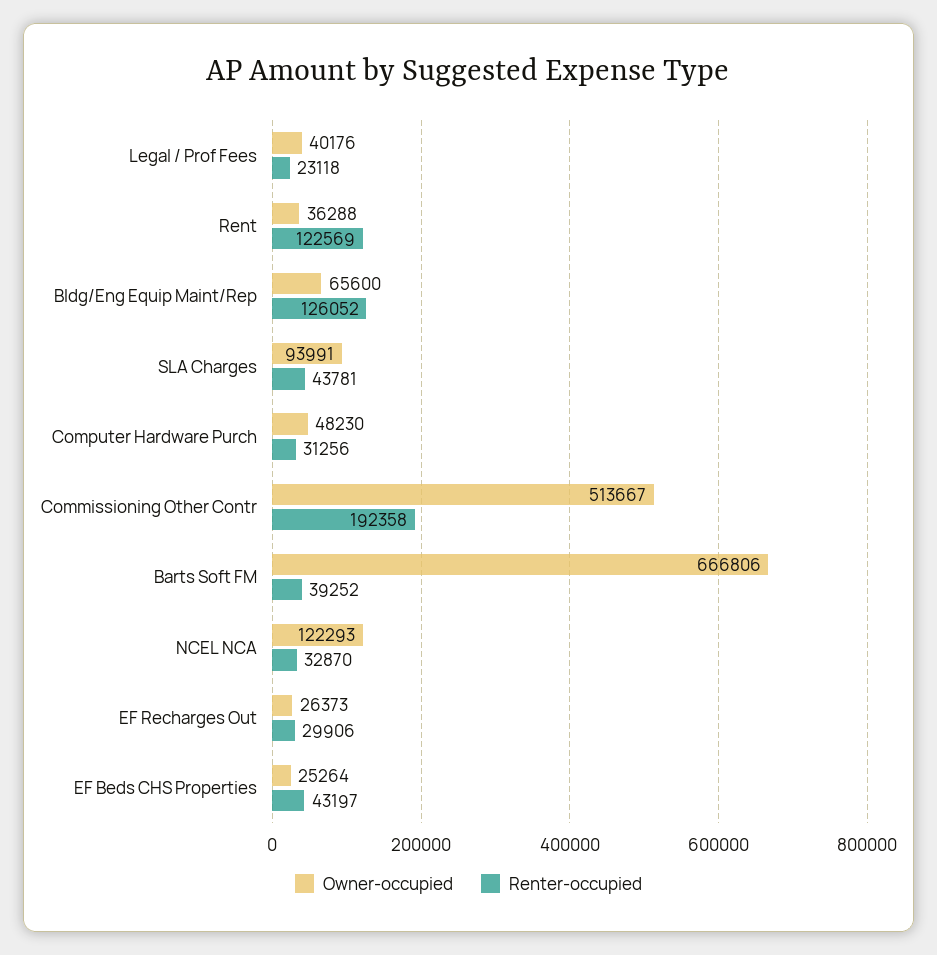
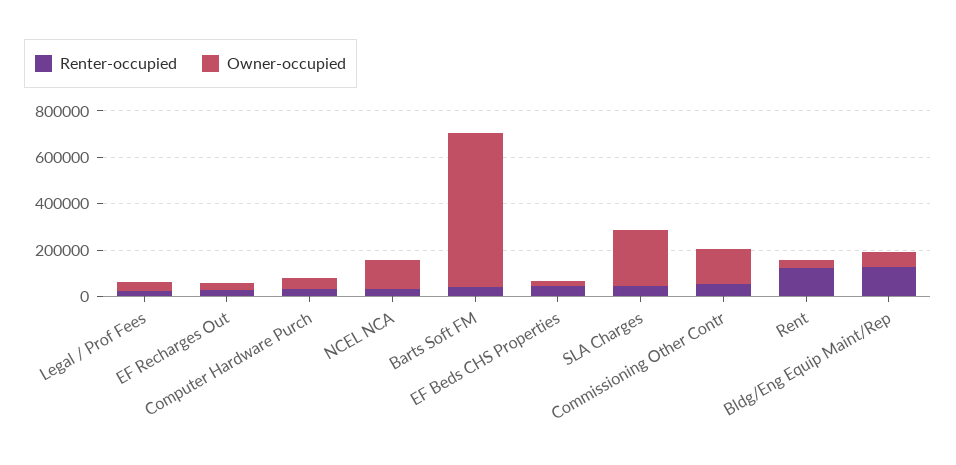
Owner-occupied, SLA Charges: 93991 -> 250000
Owner-occupied, Commissioning Other Contr: 513667 -> 150000
Renter-occupied, Commissioning Other Contr: 192358 -> 50000

